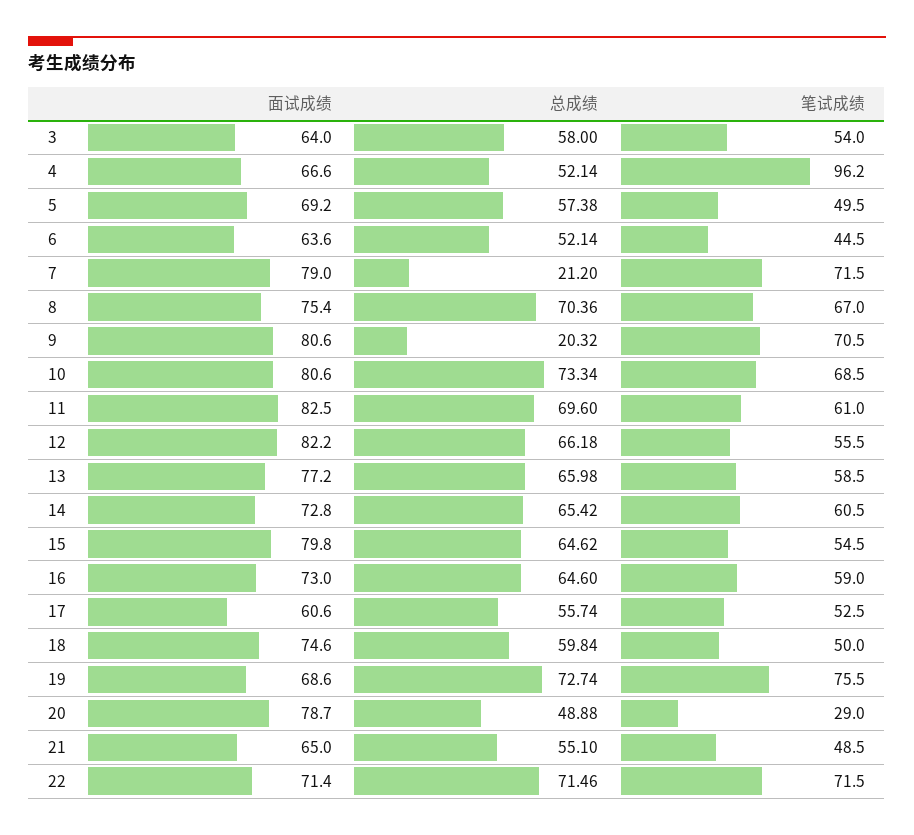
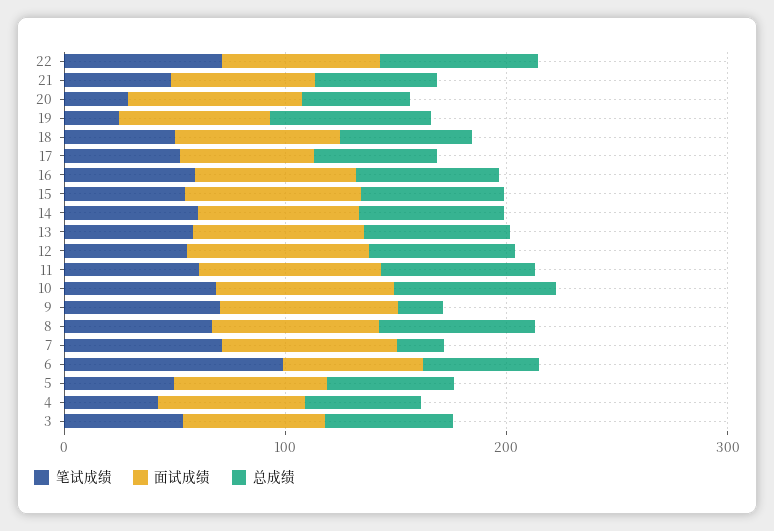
笔试成绩, 4: 96.2 -> 40
笔试成绩, 6: 44.5 -> 100
笔试成绩, 19: 75.5 -> 20

